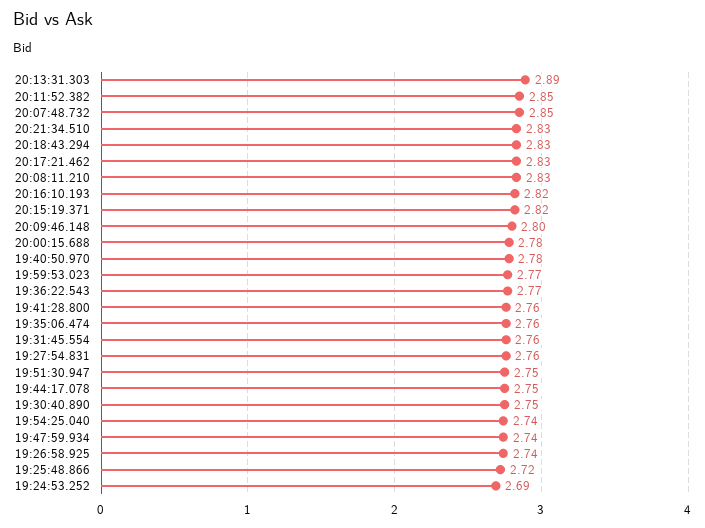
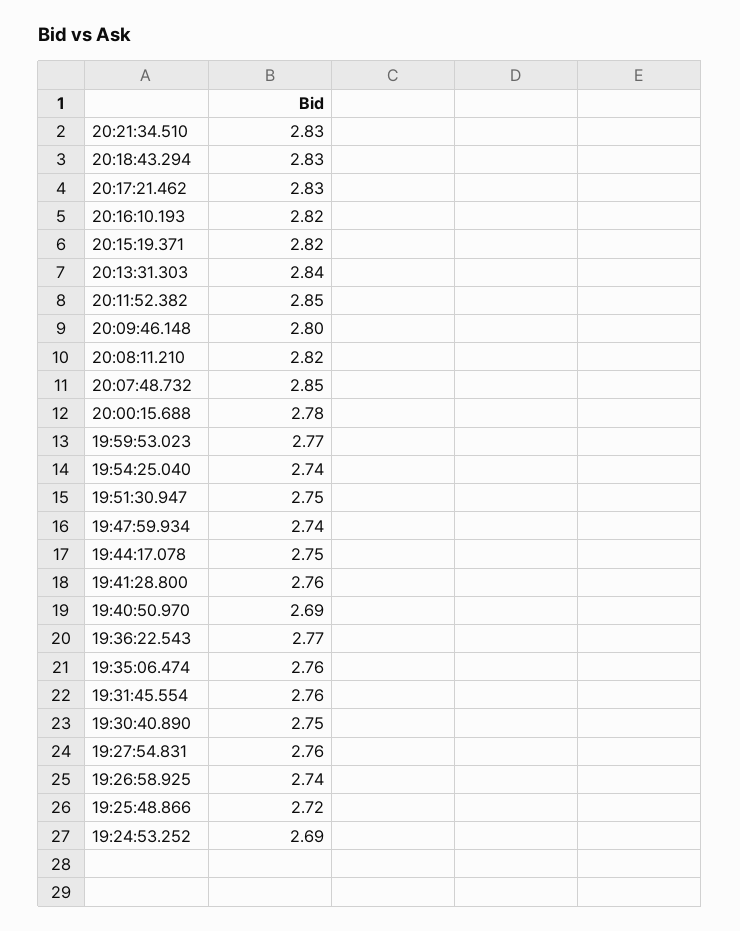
20:13:31.303: 2.89 -> 2.84
20:08:11.210: 2.83 -> 2.82
19:40:50.970: 2.78 -> 2.69

